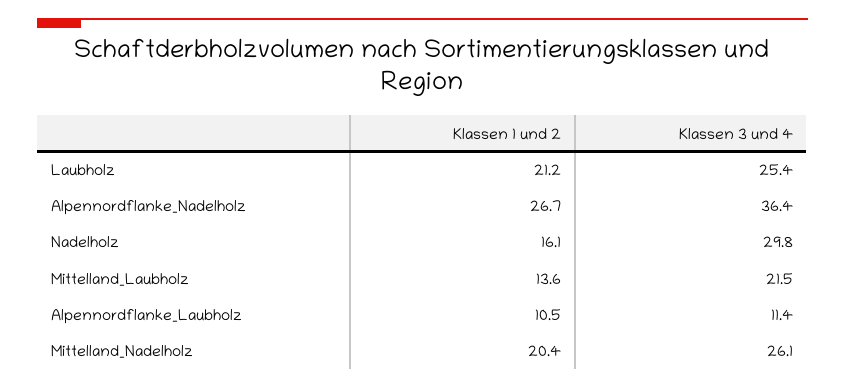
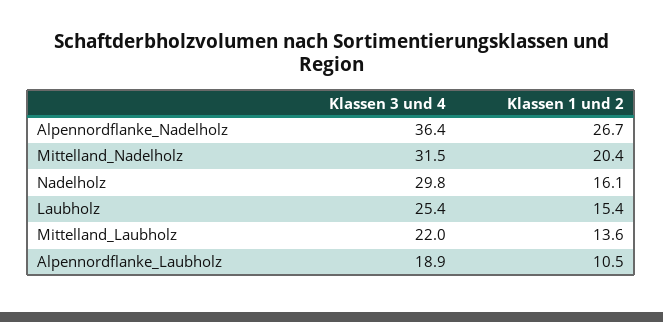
Klassen 1 und 2, Laubholz: 21.2 -> 15.4
Klassen 3 und 4, Mittelland_Laubholz: 21.5 -> 22
Klassen 3 und 4, Alpennordflanke_Laubholz: 11.4 -> 18.9
Klassen 3 und 4, Mittelland_Nadelholz: 26.1 -> 31.5

